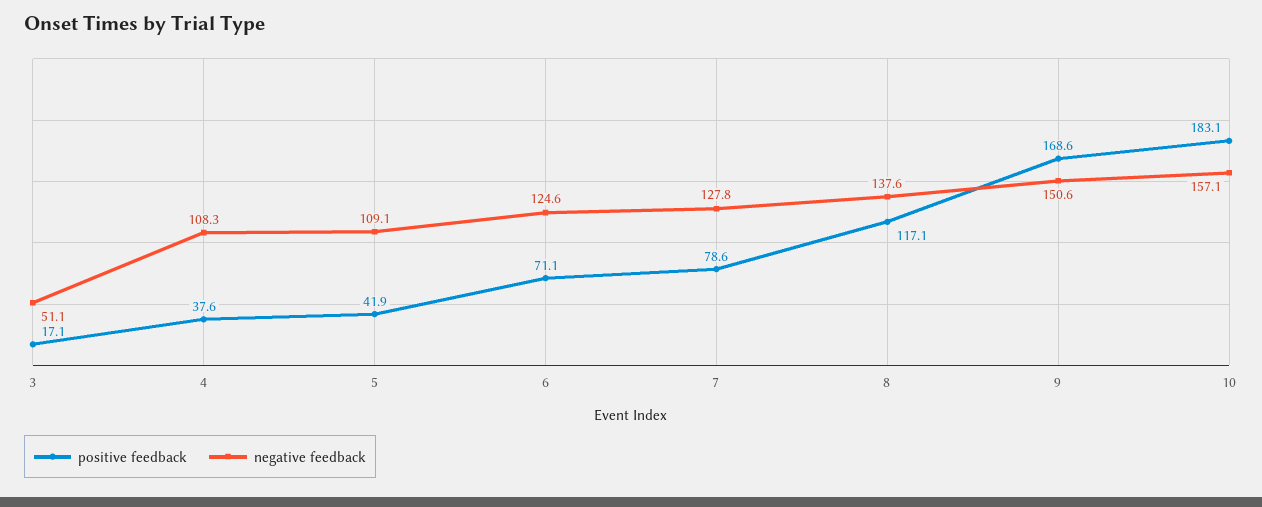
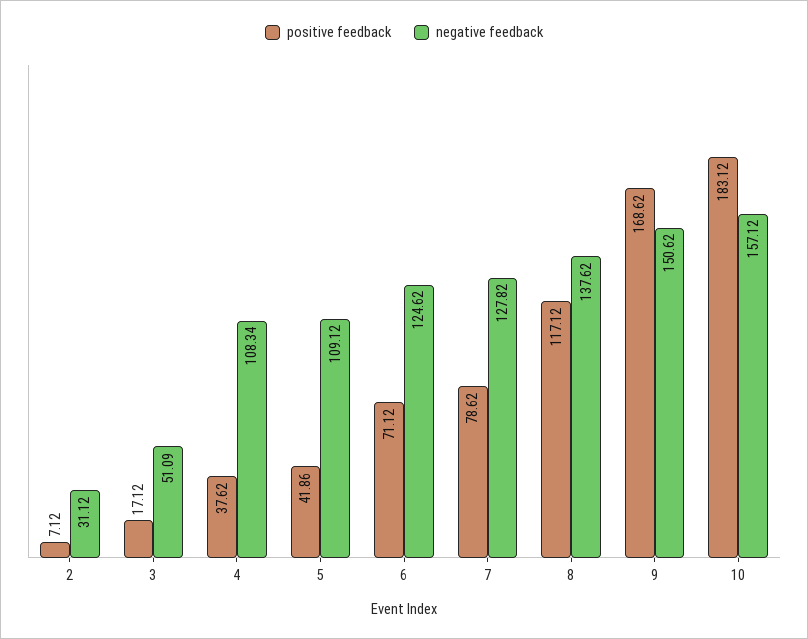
positive feedback, 2: none -> 7.12
negative feedback, 2: none -> 31.12

